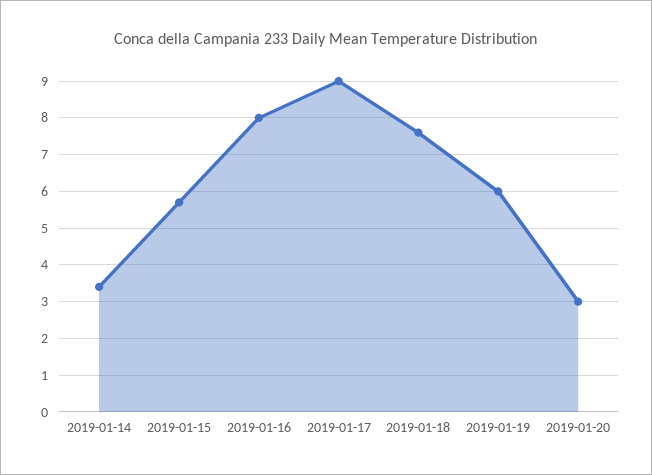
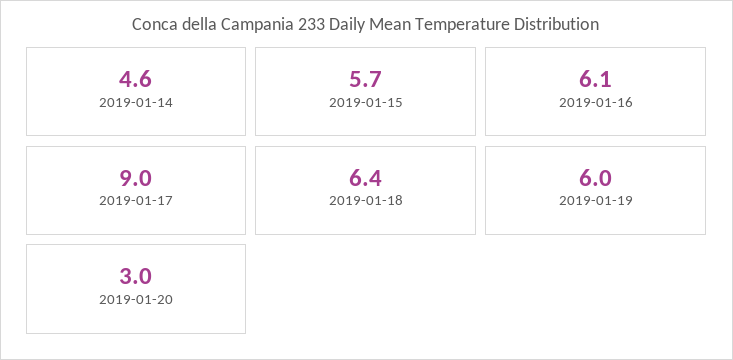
2019-01-14: 3.5 -> 4.6
2019-01-16: 8 -> 6.1
2019-01-18: 7.5 -> 6.4

